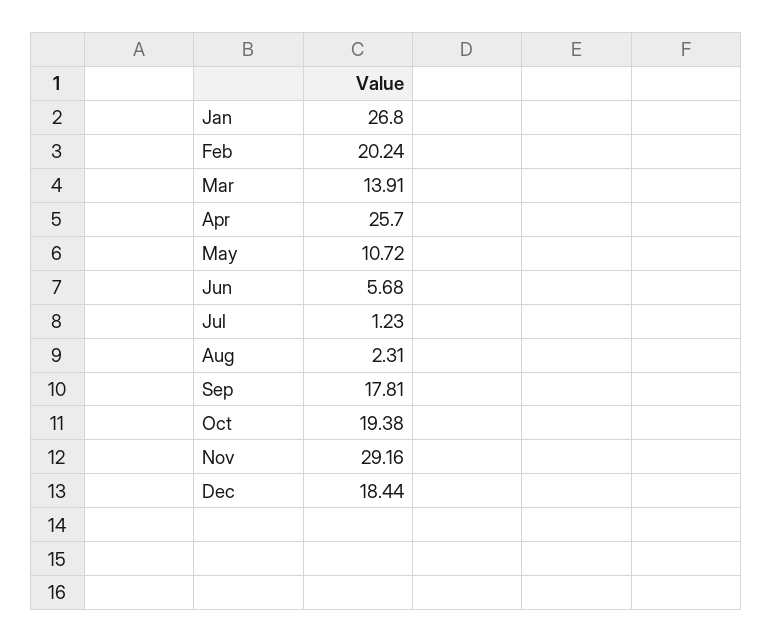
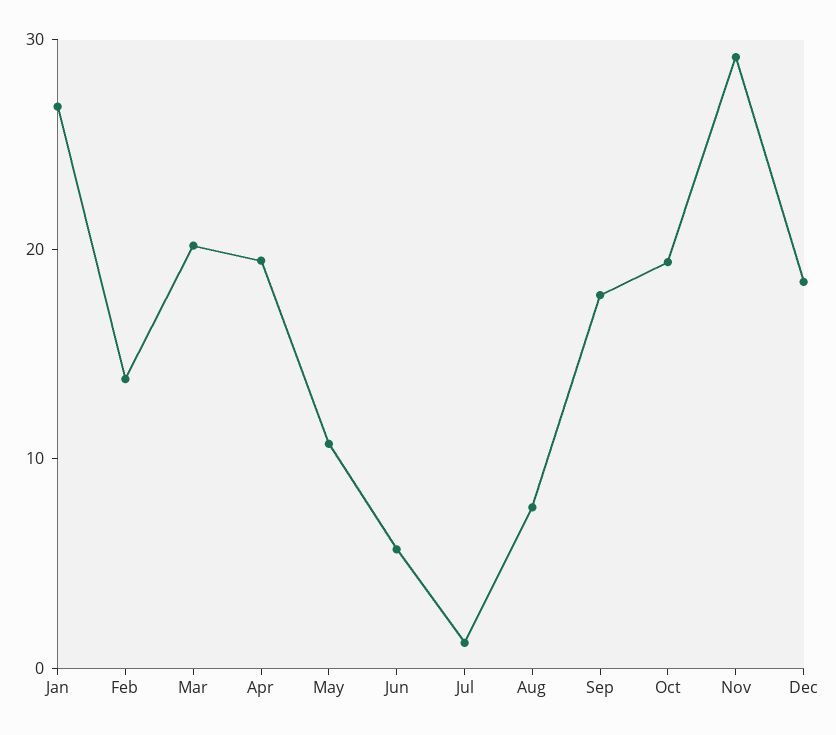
Feb: 20.24 -> 14
Mar: 13.91 -> 20
Apr: 25.7 -> 20
Aug: 2.31 -> 8

